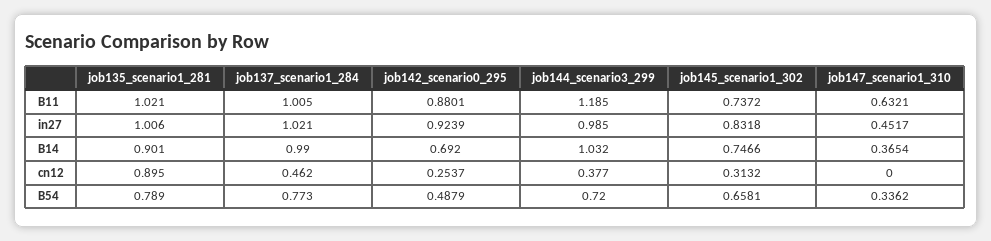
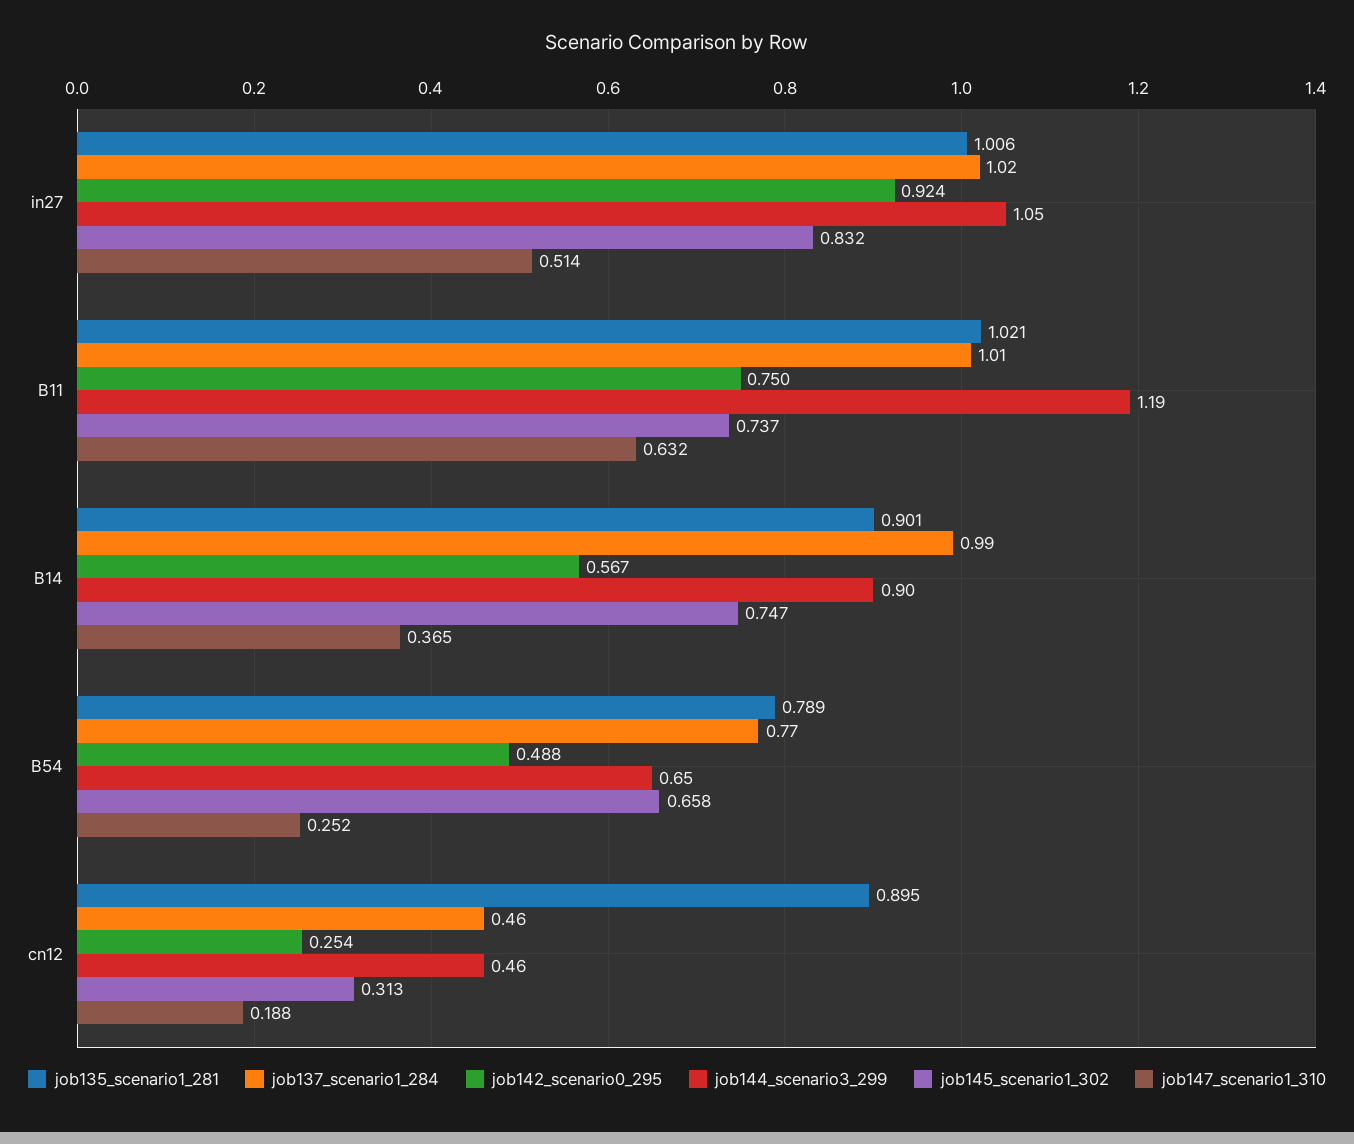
job142_scenario0_295, B11: 0.8801 -> 0.75
job144_scenario3_299, in27: 0.985 -> 1.05
job147_scenario1_310, in27: 0.4517 -> 0.514
job142_scenario0_295, B14: 0.692 -> 0.567
job144_scenario3_299, B14: 1.032 -> 0.9
job144_scenario3_299, cn12: 0.377 -> 0.46
job147_scenario1_310, cn12: 0 -> 0.188
job144_scenario3_299, B54: 0.72 -> 0.65
job147_scenario1_310, B54: 0.3362 -> 0.252

